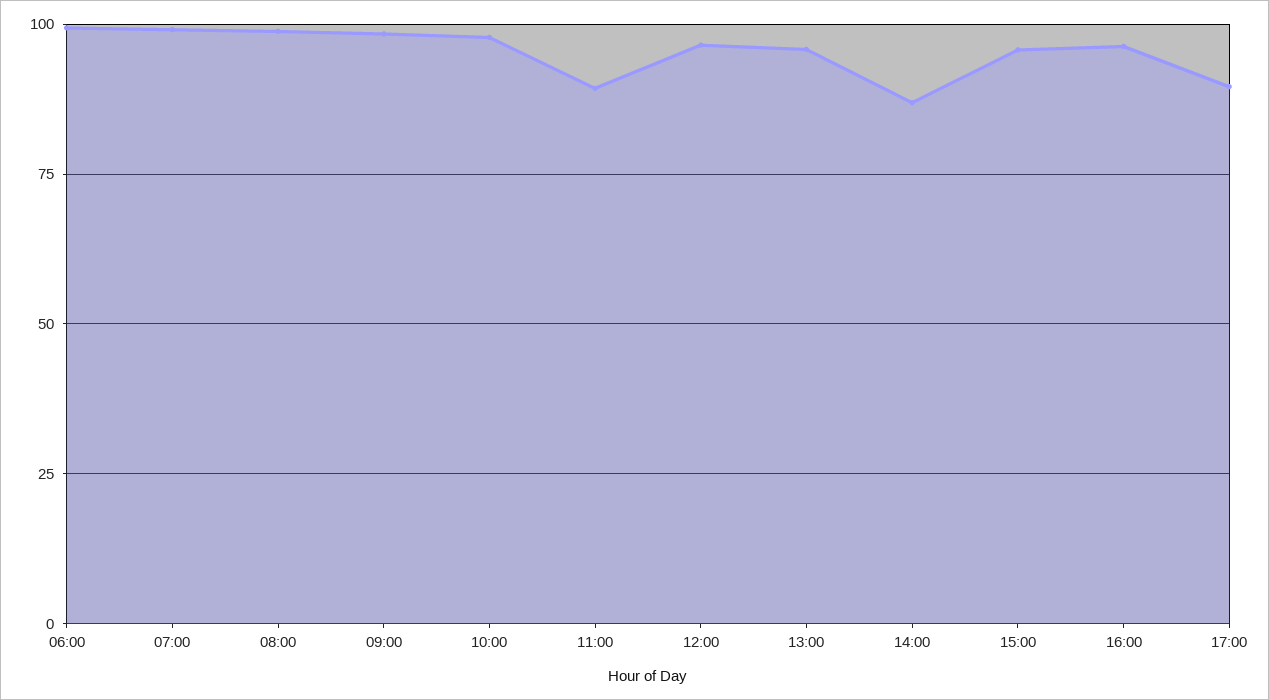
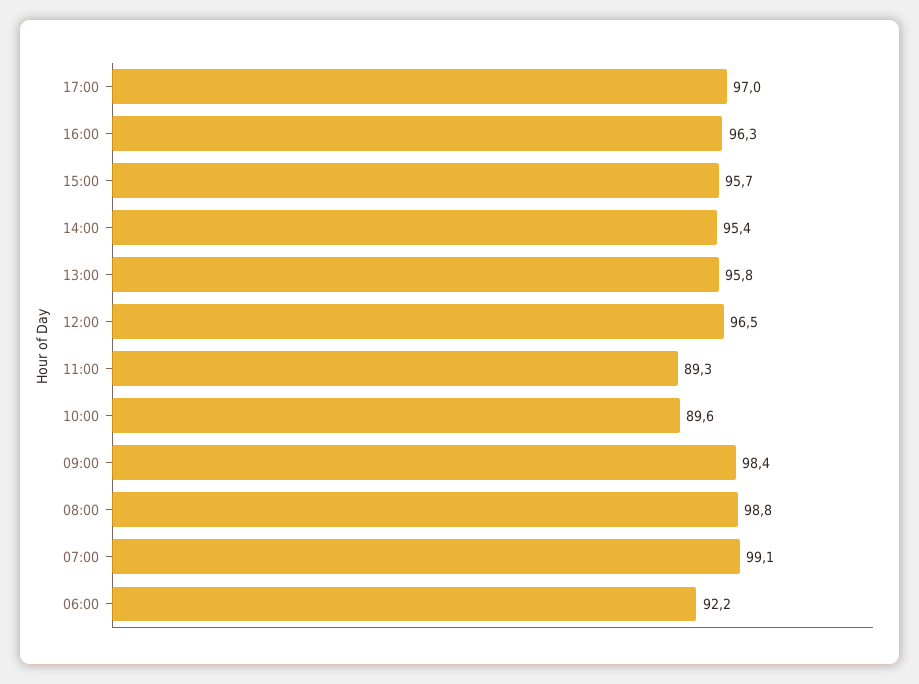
06:00: 100 -> 92.2
10:00: 97.5 -> 89.6
14:00: 87.5 -> 95.4
17:00: 90 -> 97

